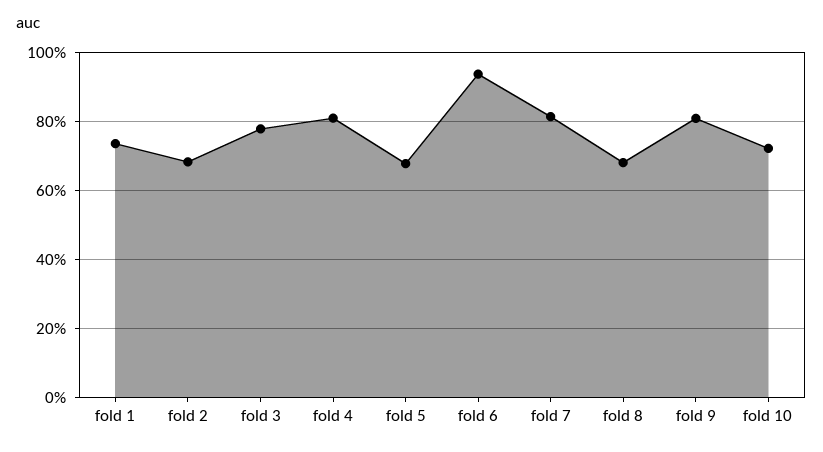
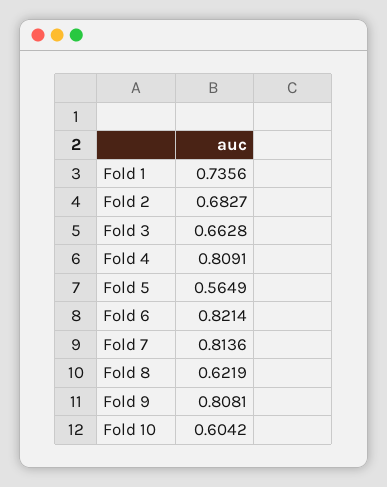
fold 3: 0.78 -> 0.6628
fold 5: 0.68 -> 0.5649
fold 6: 0.94 -> 0.8214
fold 8: 0.68 -> 0.6219
fold 10: 0.72 -> 0.6042

